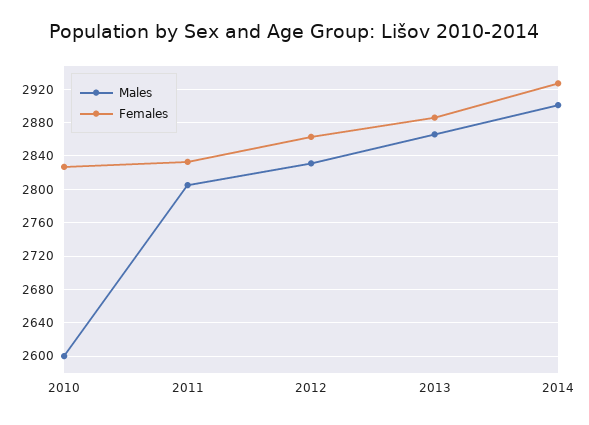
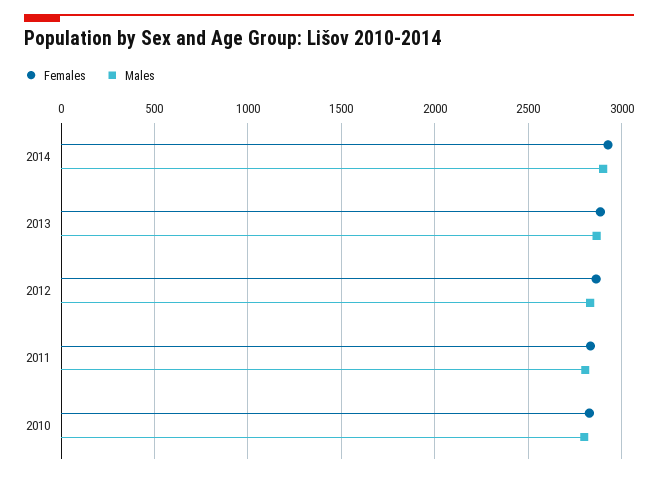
Males, 2010: 2600 -> 2800

